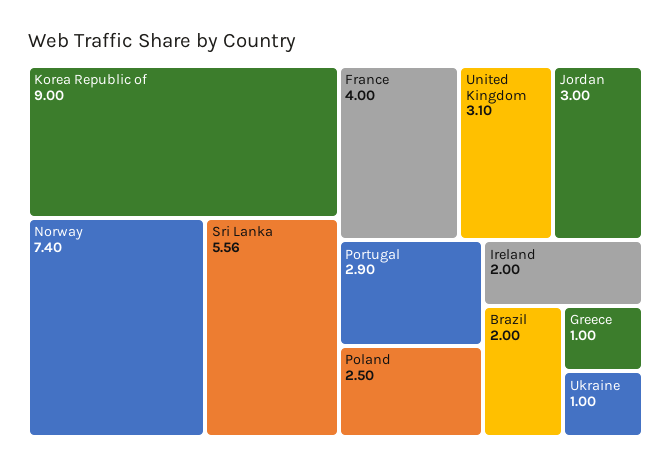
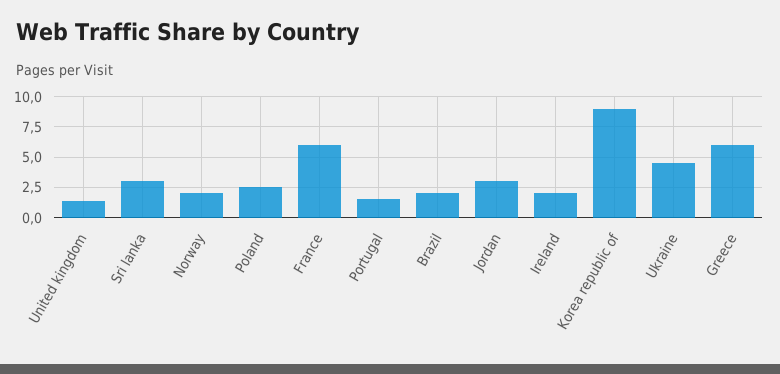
Norway: 7.4 -> 2
Sri Lanka: 5.56 -> 3
France: 4 -> 6
United Kingdom: 3.1 -> 1.5
Portugal: 2.9 -> 1.5
Greece: 1 -> 6
Ukraine: 1 -> 4.5

